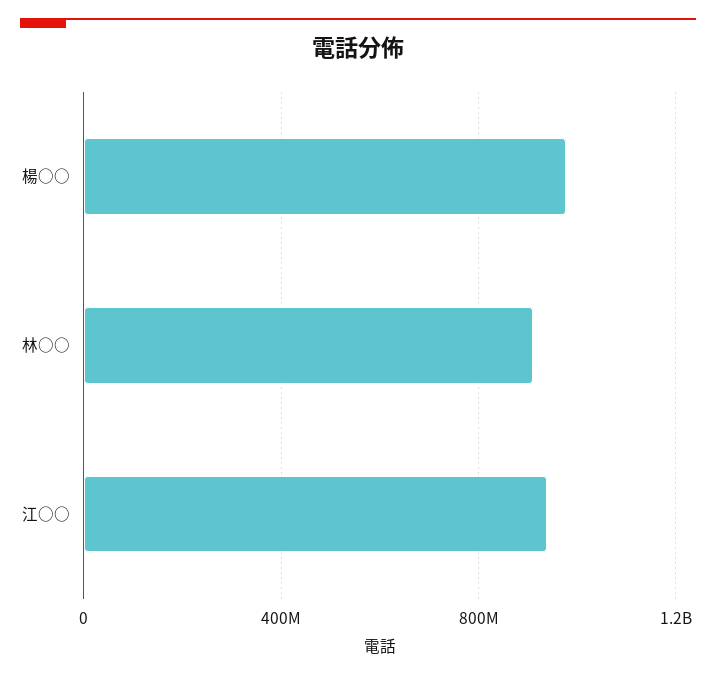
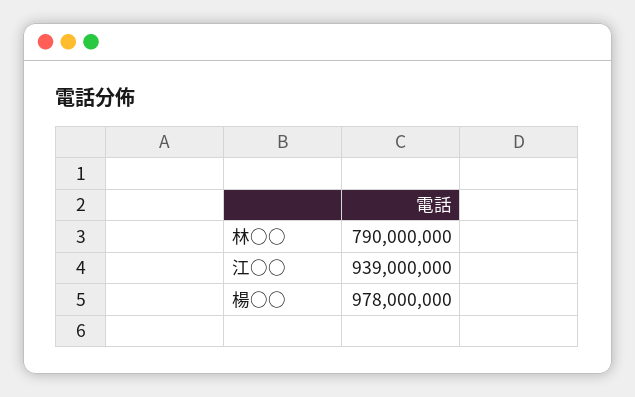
林○○: 900000000 -> 790000000

